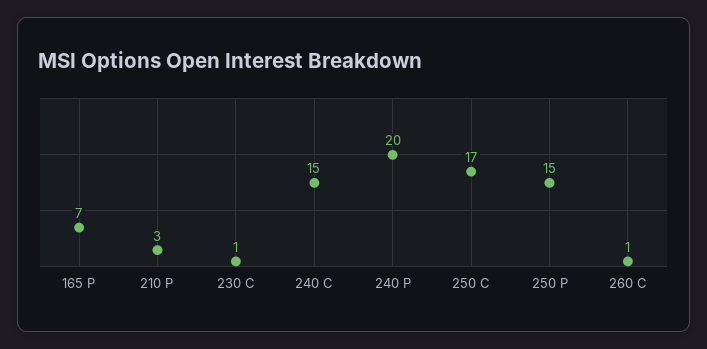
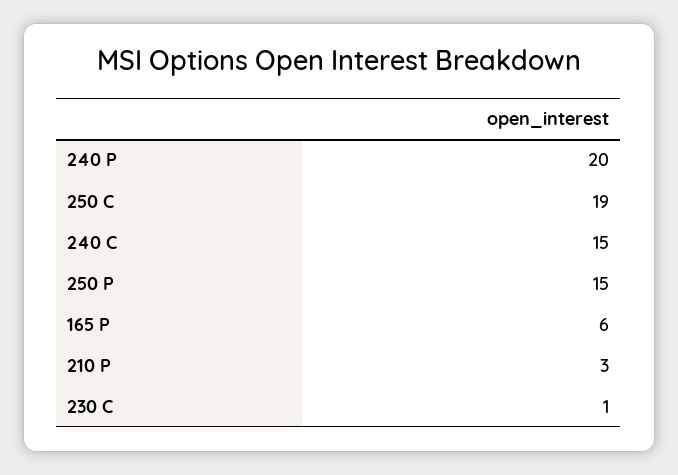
165 P: 7 -> 6
250 C: 17 -> 19
260 C: 1 -> none

